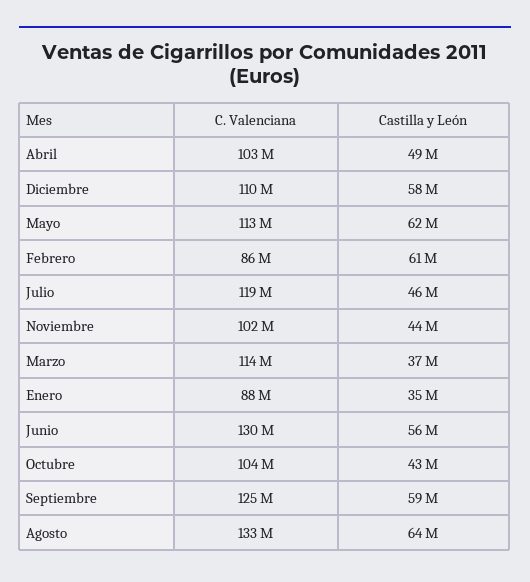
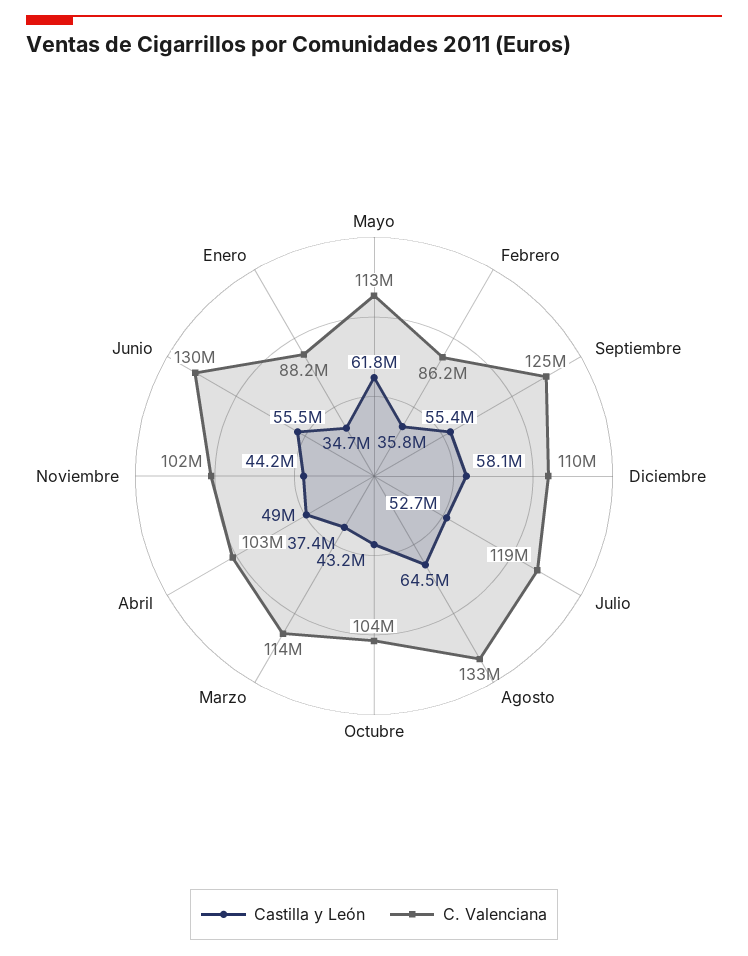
Castilla y León, Febrero: 61000000 -> 35800000
Castilla y León, Julio: 46000000 -> 52700000
Castilla y León, Septiembre: 59000000 -> 55400000

